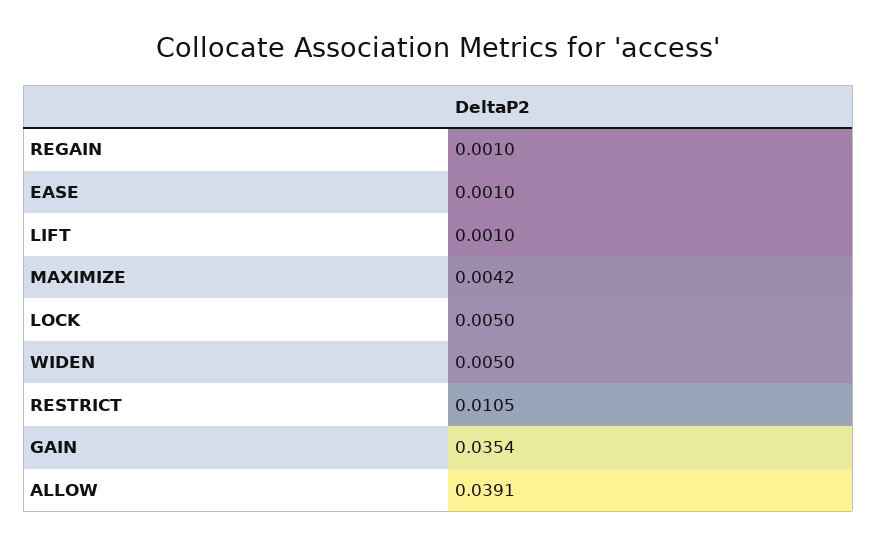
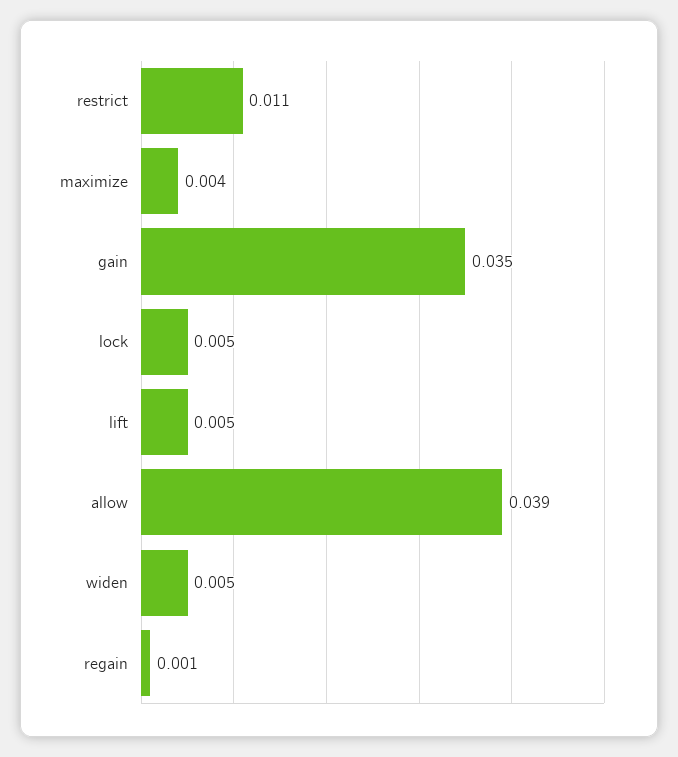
EASE: 0.001 -> none
LIFT: 0.001 -> 0.005

